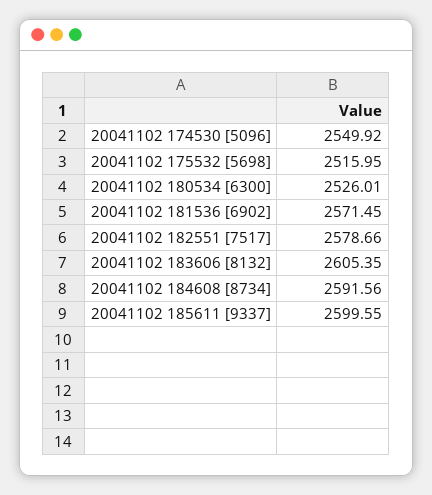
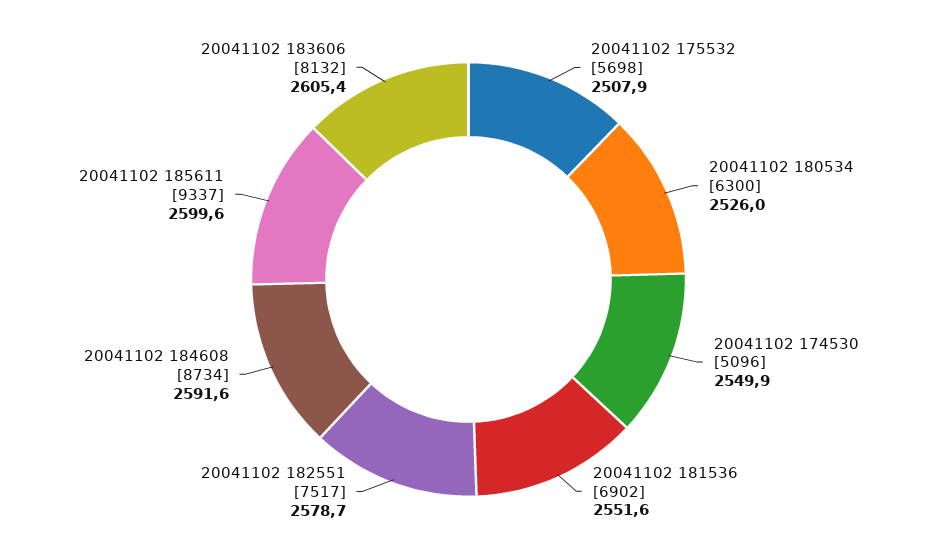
20041102 175532 [5698]: 2515.95 -> 2507.9
20041102 181536 [6902]: 2571.45 -> 2551.6

